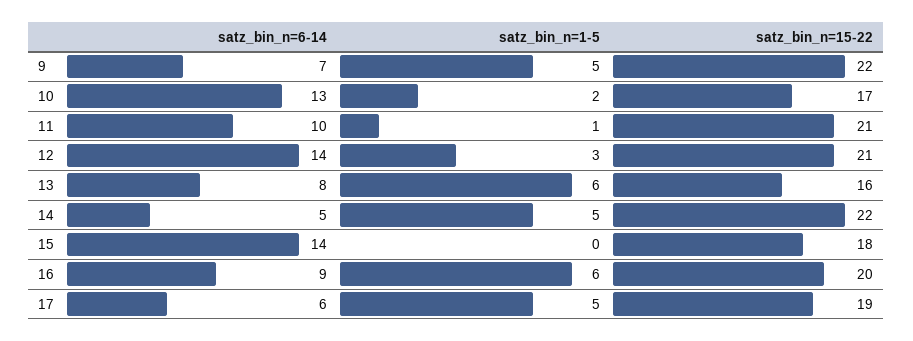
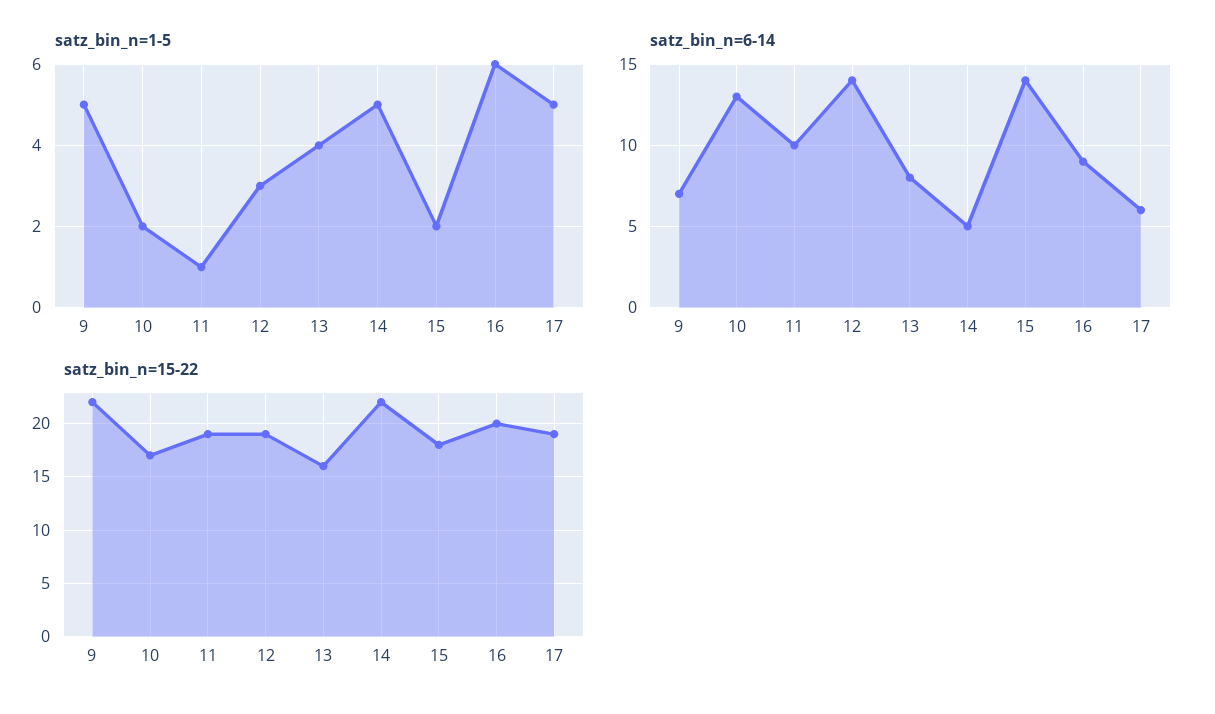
satz_bin_n=15-22, 11: 21 -> 19
satz_bin_n=15-22, 12: 21 -> 19
satz_bin_n=1-5, 13: 6 -> 4
satz_bin_n=1-5, 15: 0 -> 2

